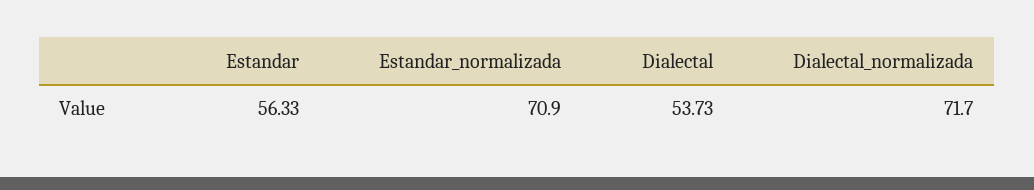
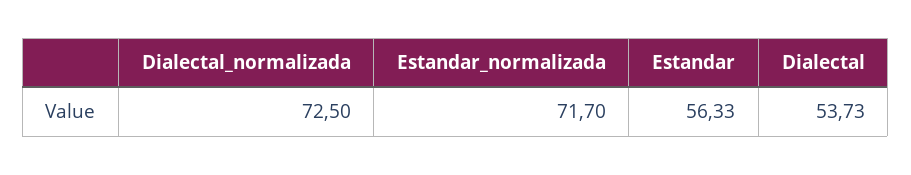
Estandar_normalizada: 70.9 -> 71.7
Dialectal_normalizada: 71.7 -> 72.5

